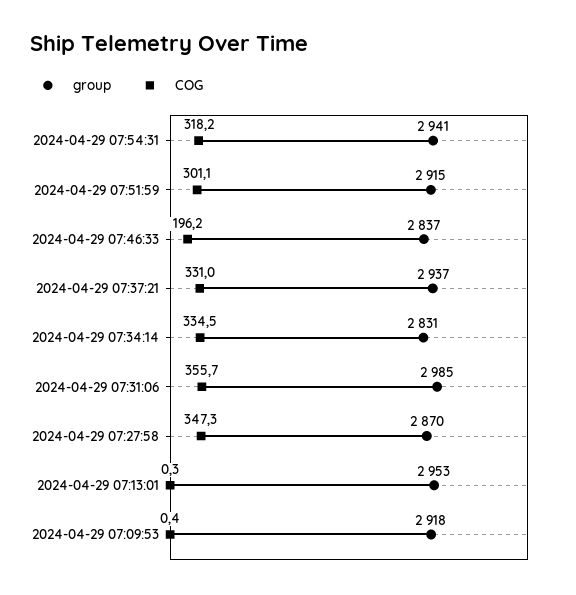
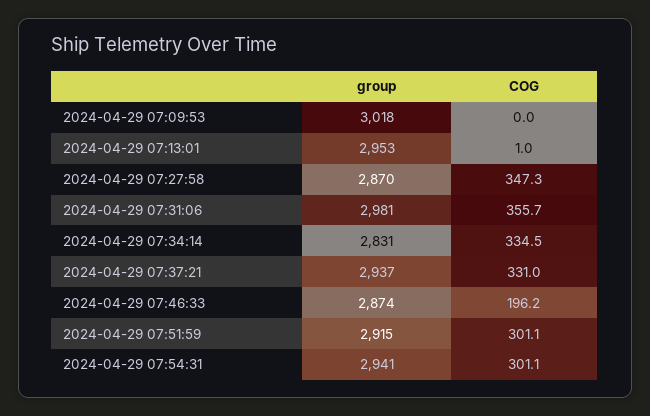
COG, 2024-04-29 07:54:31: 318.2 -> 301.1
group, 2024-04-29 07:46:33: 2837 -> 2874
group, 2024-04-29 07:31:06: 2985 -> 2981
COG, 2024-04-29 07:13:01: 0.3 -> 1
group, 2024-04-29 07:09:53: 2918 -> 3018
COG, 2024-04-29 07:09:53: 0.4 -> 0

